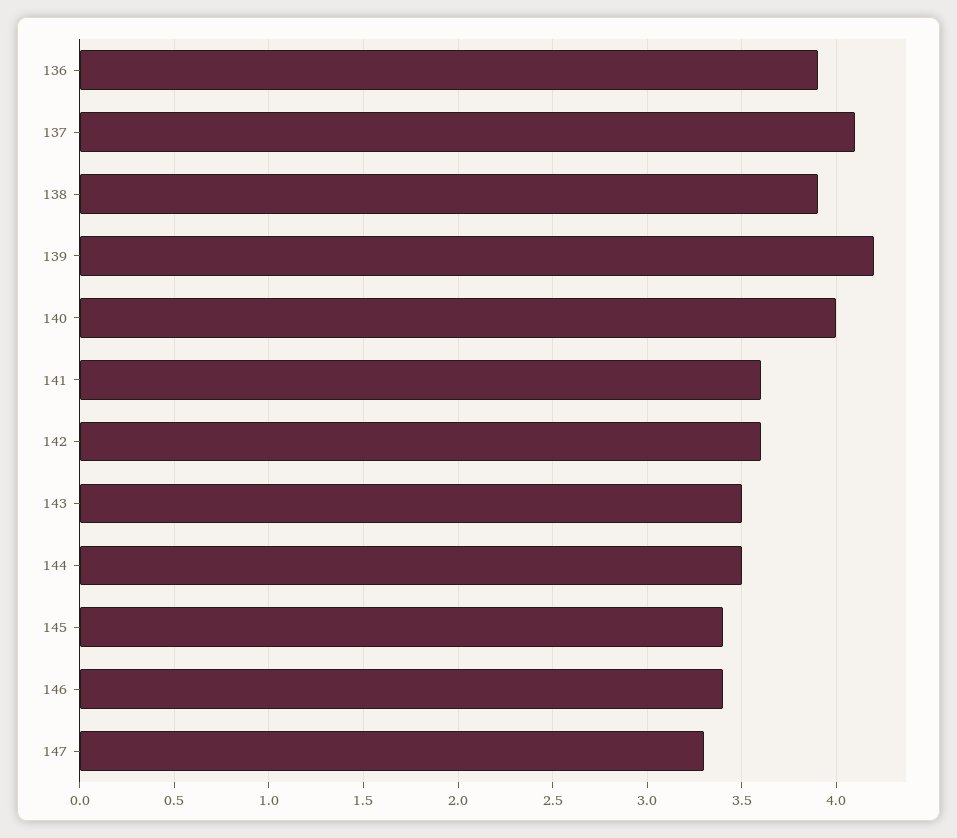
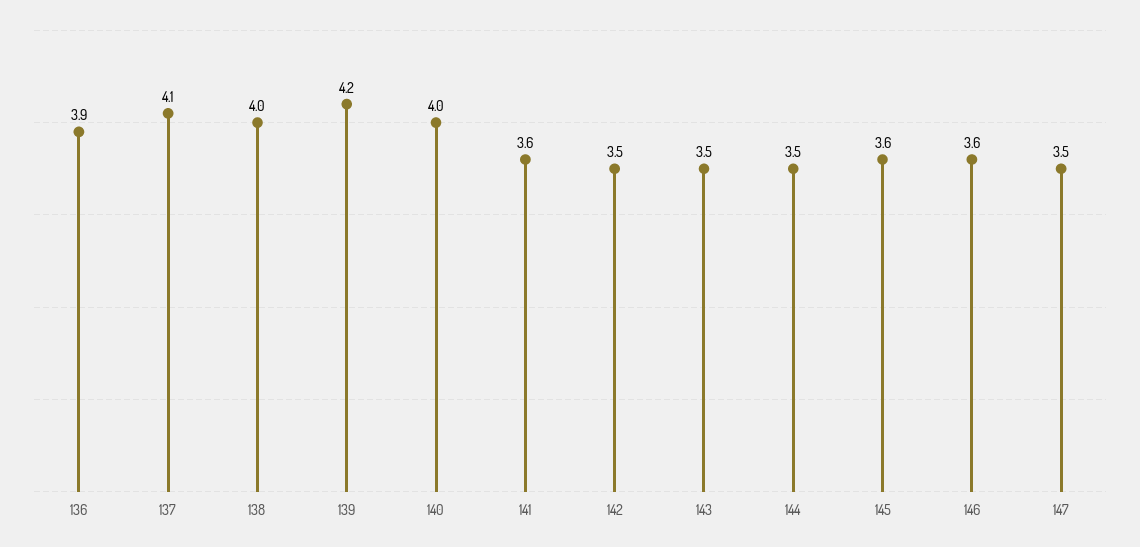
138: 3.9 -> 4
142: 3.6 -> 3.5
145: 3.4 -> 3.6
146: 3.4 -> 3.6
147: 3.3 -> 3.5

